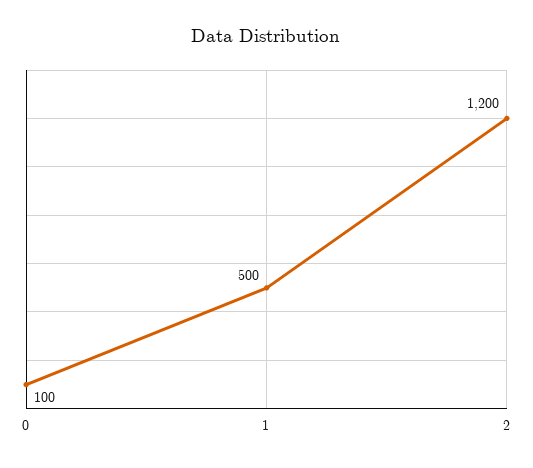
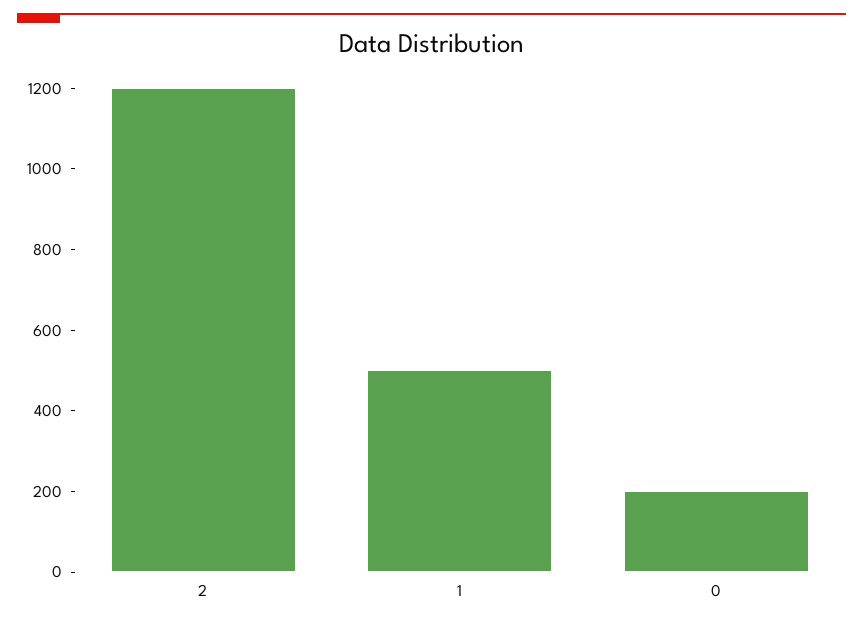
0: 100 -> 200

